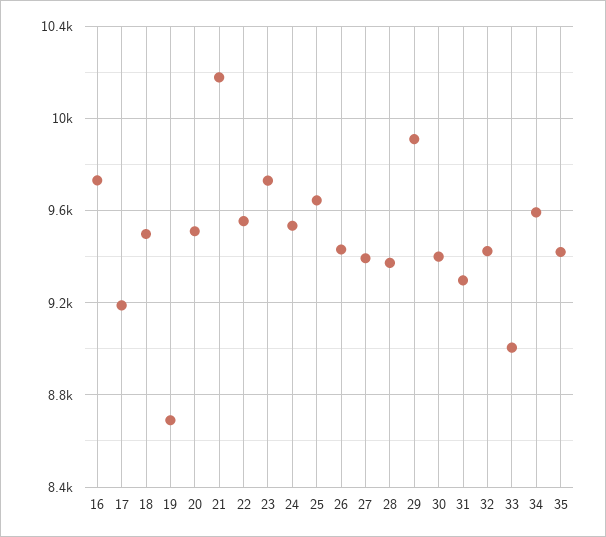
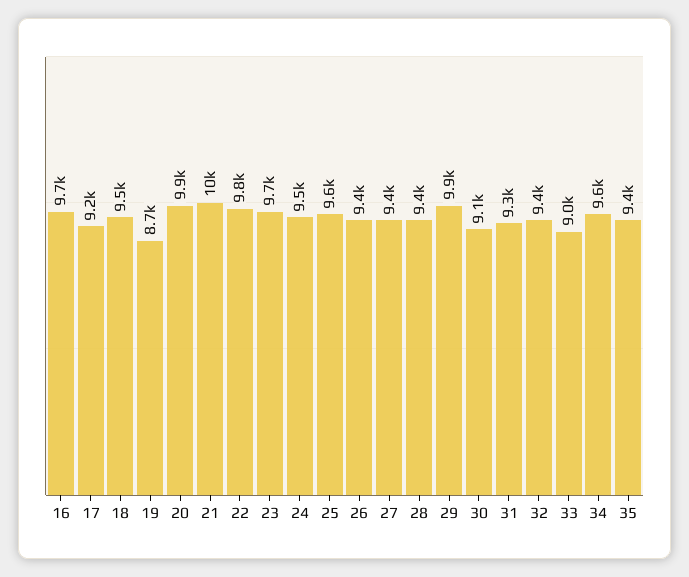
20: 9500 -> 9900
22: 9550 -> 9800
30: 9400 -> 9100

